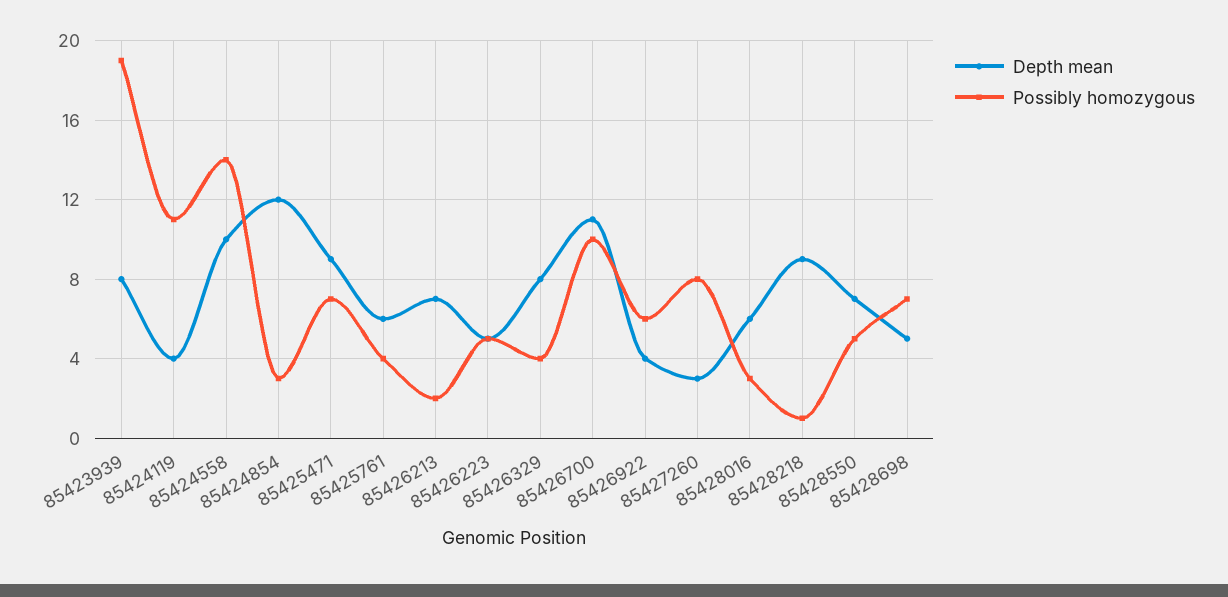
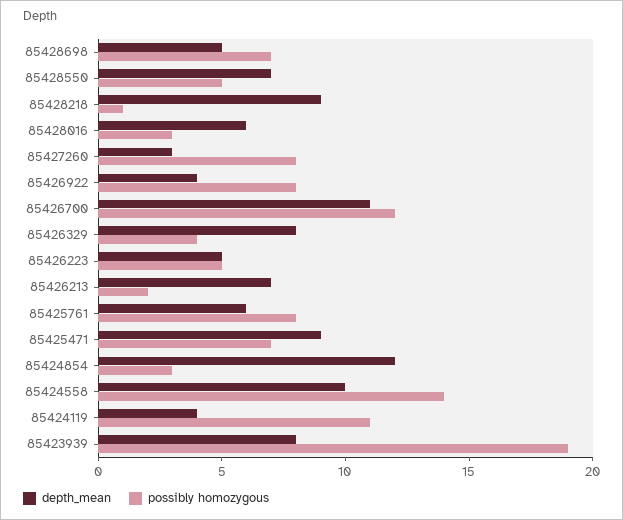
Possibly homozygous, 85425761: 4 -> 8
Possibly homozygous, 85426700: 10 -> 12
Possibly homozygous, 85426922: 6 -> 8

